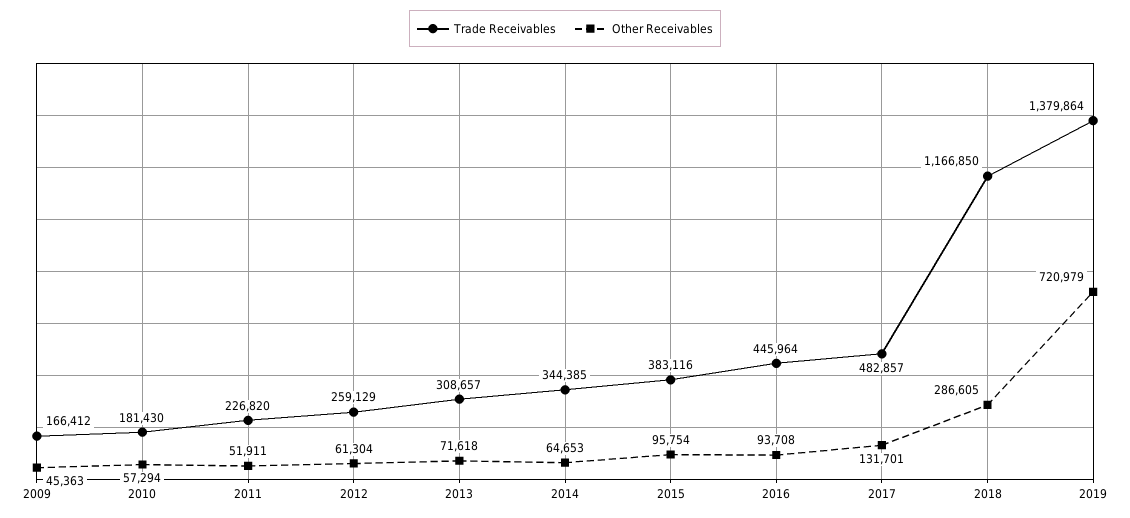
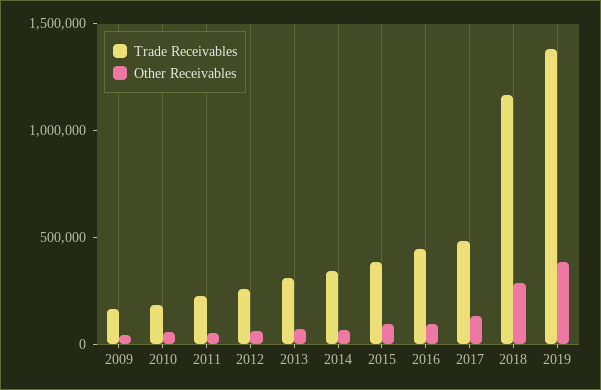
Other Receivables, 2019: 720979 -> 400000

